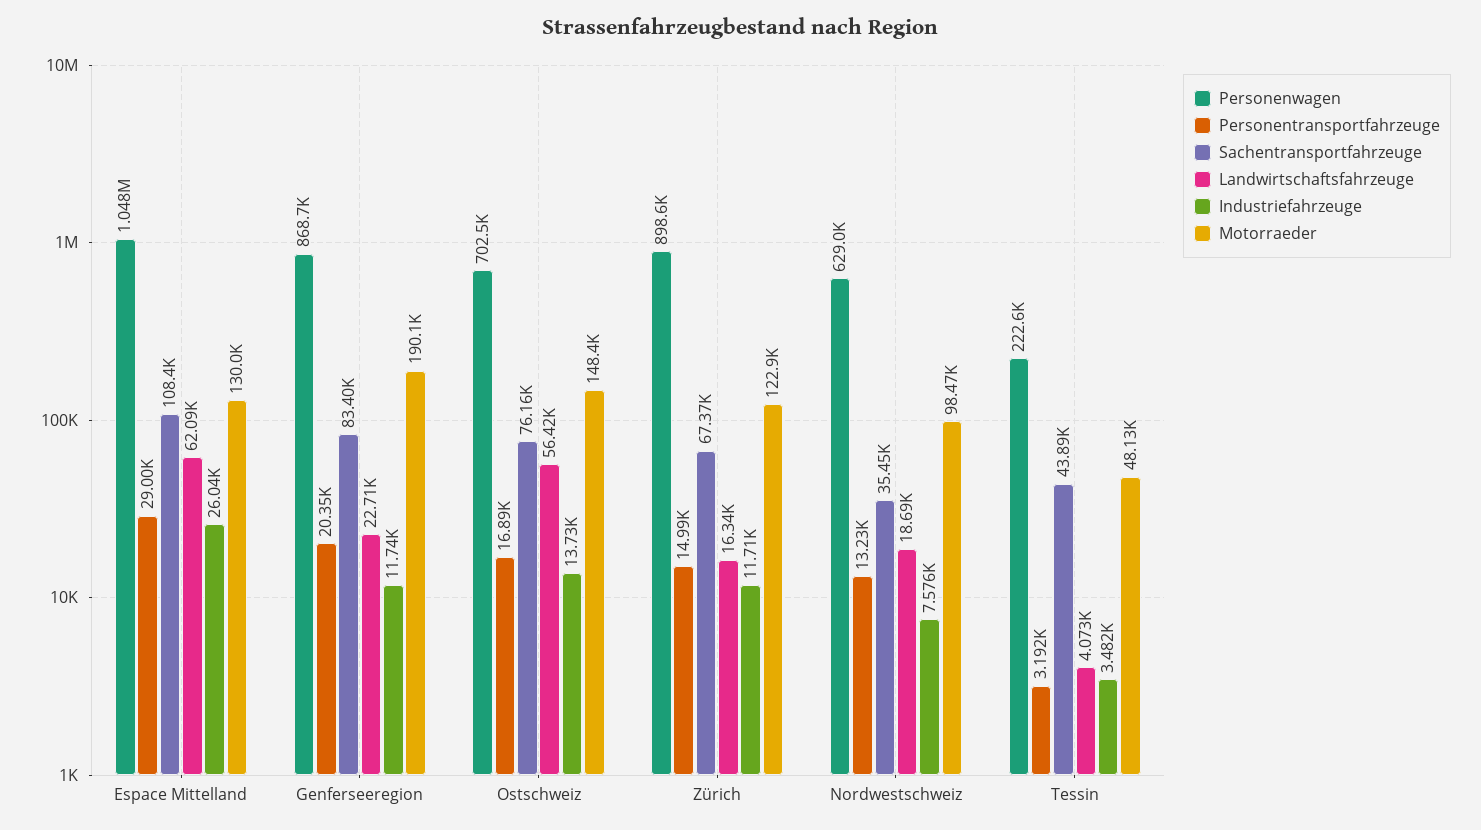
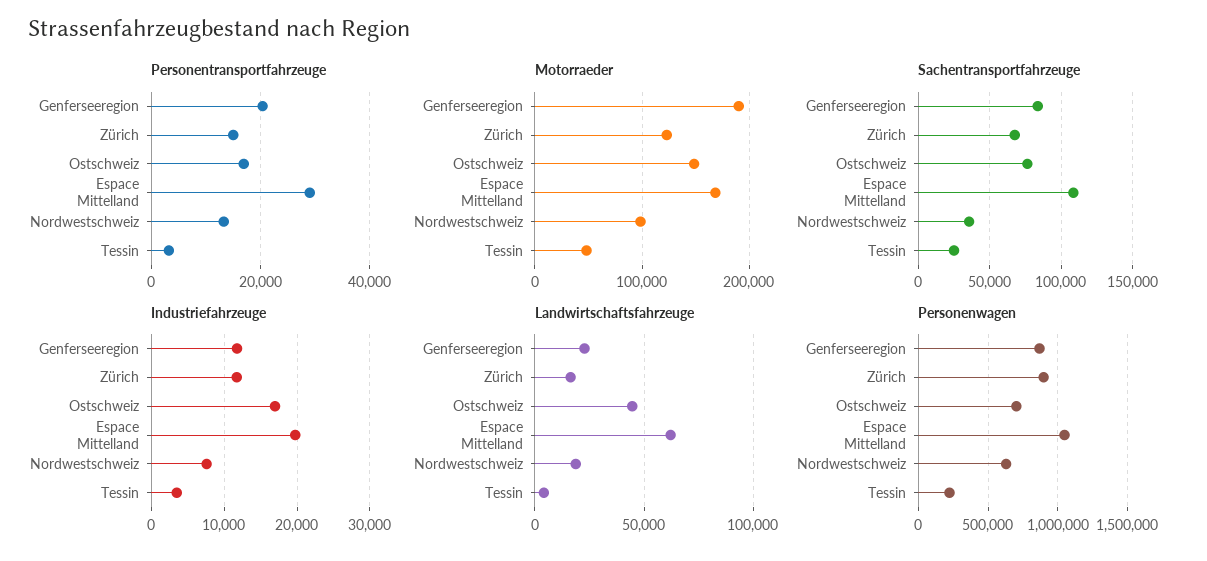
Industriefahrzeuge, Espace Mittelland: 26040 -> 20000
Motorraeder, Espace Mittelland: 130000 -> 170000
Landwirtschaftsfahrzeuge, Ostschweiz: 56420 -> 45000
Industriefahrzeuge, Ostschweiz: 13730 -> 17000
Sachentransportfahrzeuge, Tessin: 43890 -> 25000

